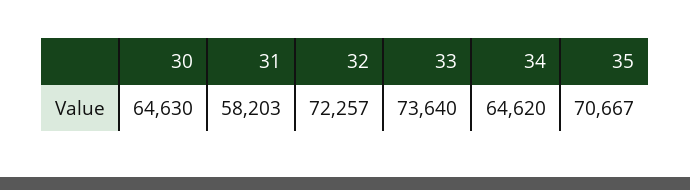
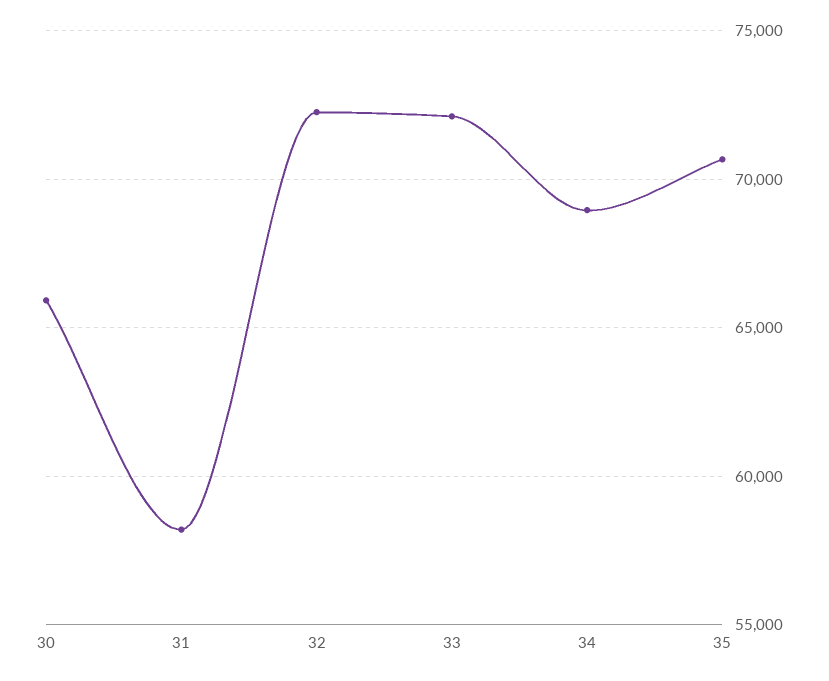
30: 64630 -> 66000
33: 73640 -> 72000
34: 64620 -> 69000

